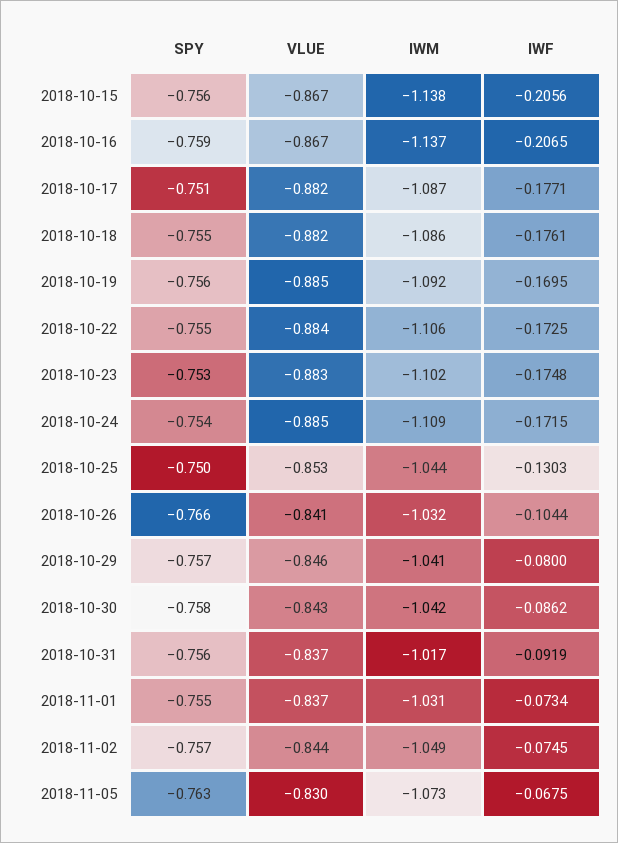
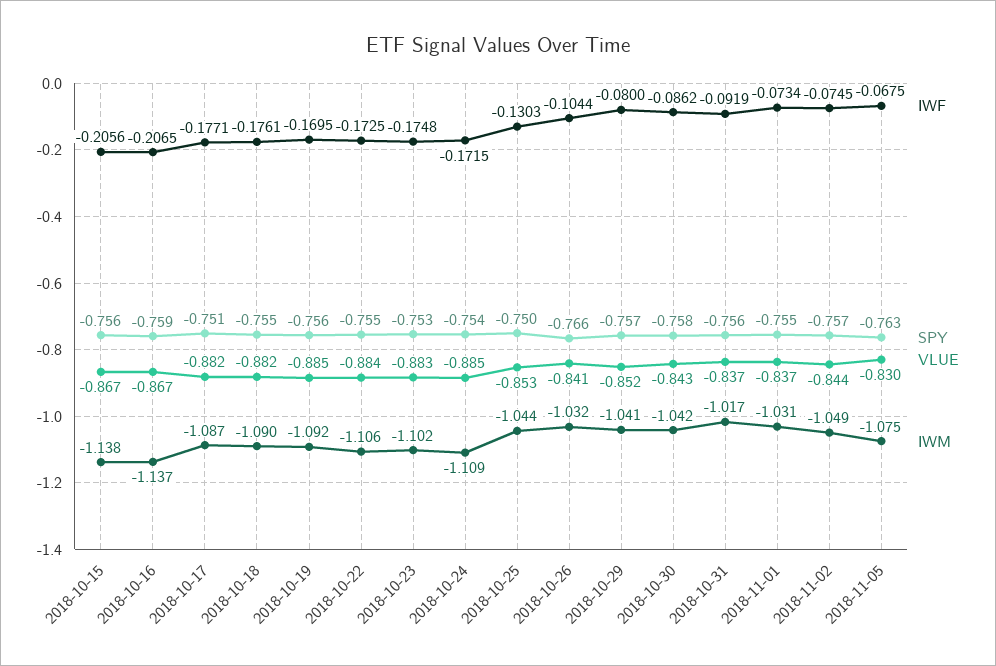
IWM, 2018-10-18: -1.086 -> -1.09
VLUE, 2018-10-29: -0.846 -> -0.852
IWM, 2018-11-05: -1.073 -> -1.075

